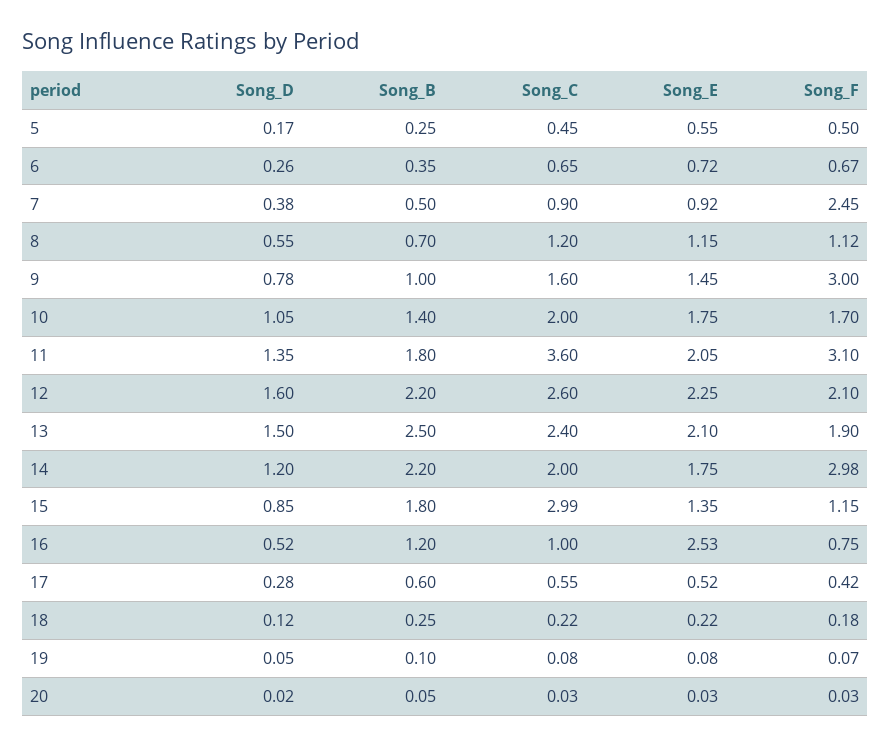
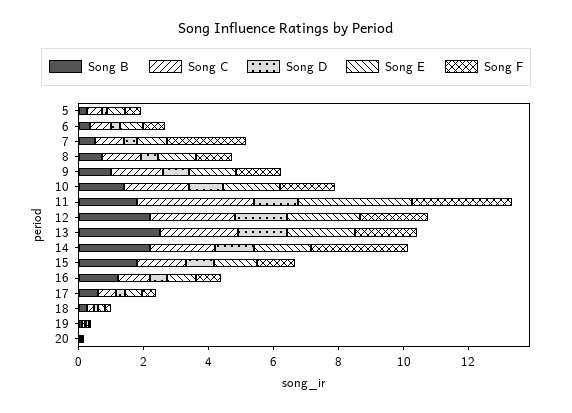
Song_F, 9: 3 -> 1.5
Song_E, 11: 2.05 -> 3.5
Song_C, 15: 2.99 -> 1.5
Song_E, 16: 2.53 -> 1

